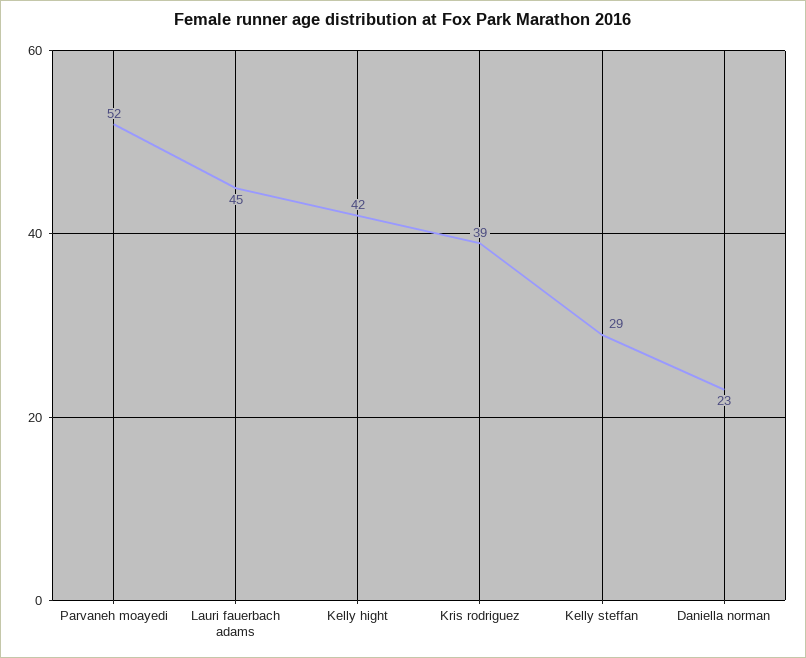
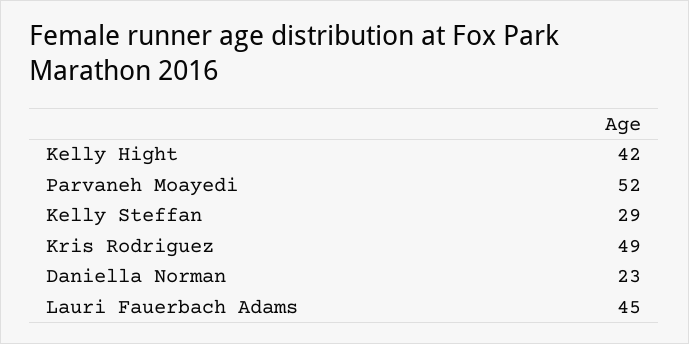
Kris rodriguez: 39 -> 49

